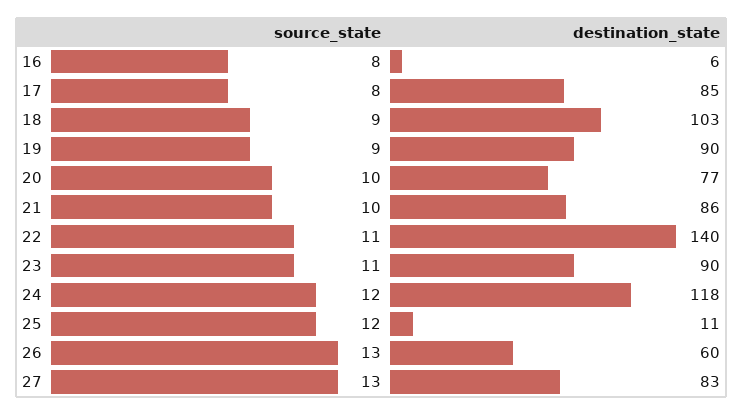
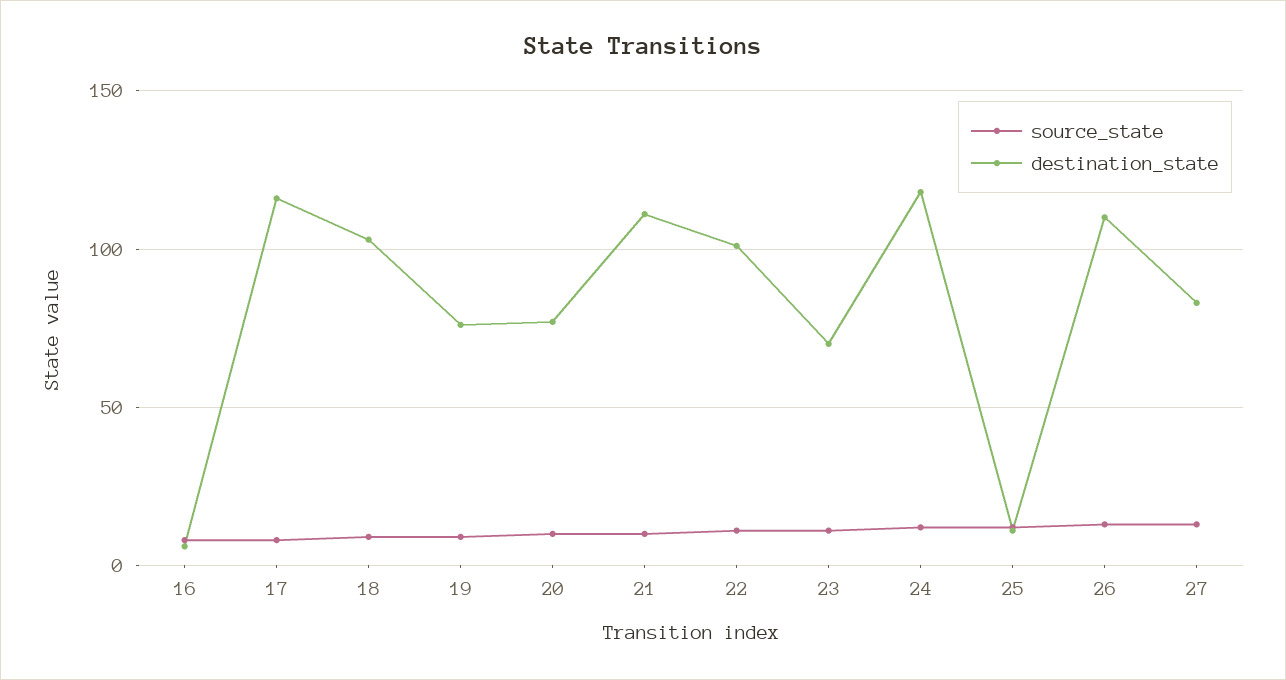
destination_state, 17: 85 -> 115
destination_state, 19: 90 -> 75
destination_state, 21: 86 -> 110
destination_state, 22: 140 -> 100
destination_state, 23: 90 -> 70
destination_state, 26: 60 -> 110

